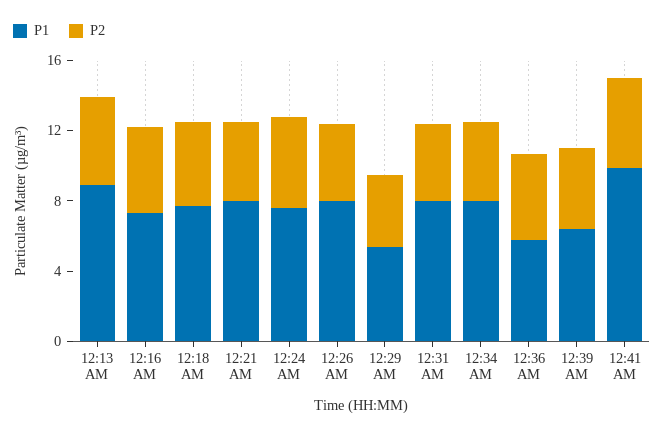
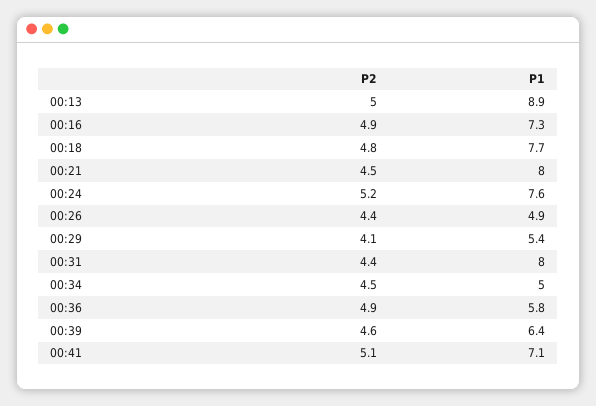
P1, 12:26 AM: 8 -> 4.9
P1, 12:34 AM: 8 -> 5
P1, 12:41 AM: 10 -> 7.1

